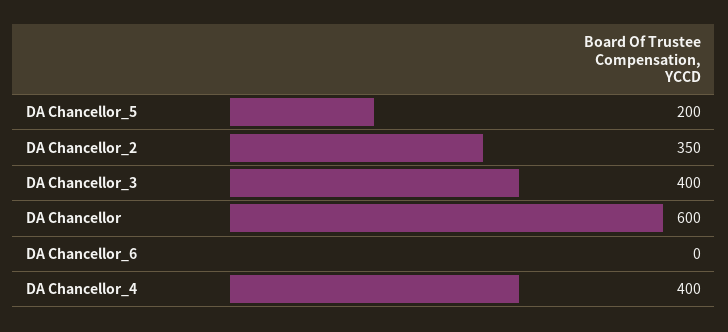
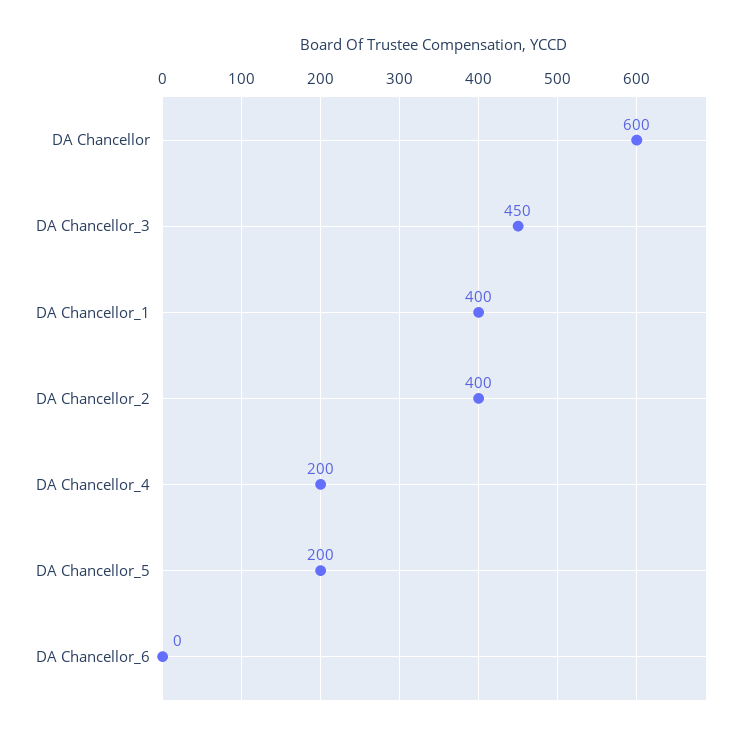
DA Chancellor_2: 350 -> 400
DA Chancellor_3: 400 -> 450
DA Chancellor_4: 400 -> 200
DA Chancellor_1: none -> 400

